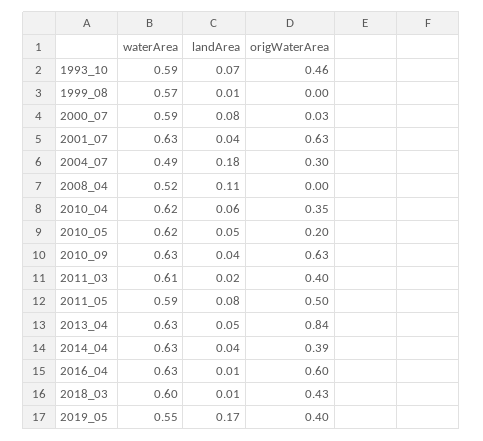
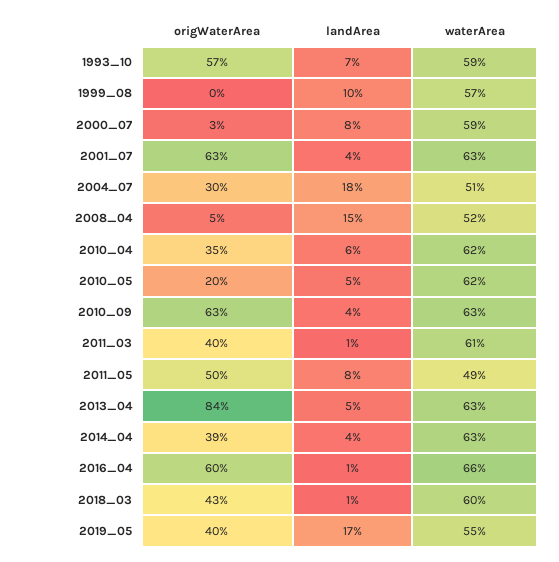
origWaterArea, 1993_10: 0.46 -> 0.57
landArea, 1999_08: 0.01 -> 0.1
waterArea, 2004_07: 0.49 -> 0.51
landArea, 2008_04: 0.11 -> 0.15
origWaterArea, 2008_04: 0 -> 0.05
landArea, 2011_03: 0.02 -> 0.01
waterArea, 2011_05: 0.59 -> 0.49
waterArea, 2016_04: 0.63 -> 0.66

